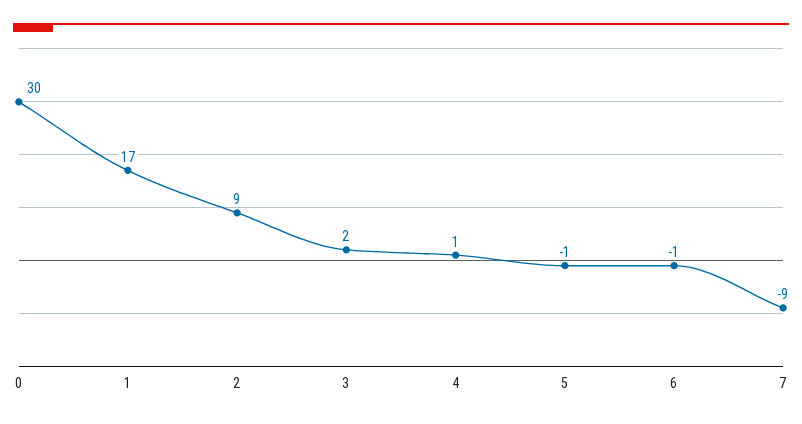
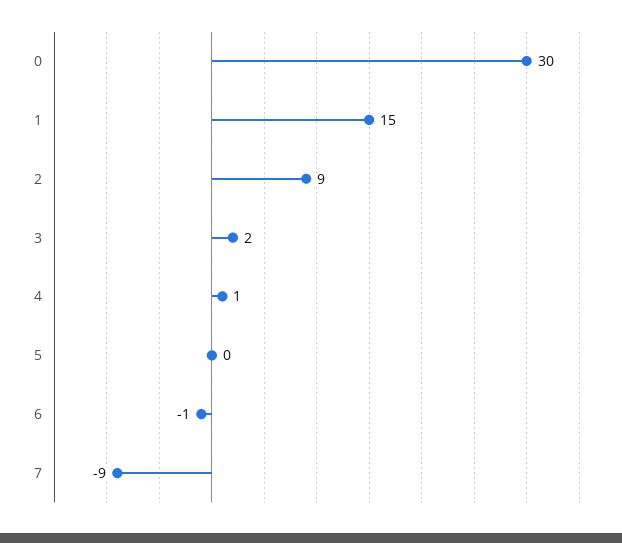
1: 17 -> 15
5: -1 -> 0

